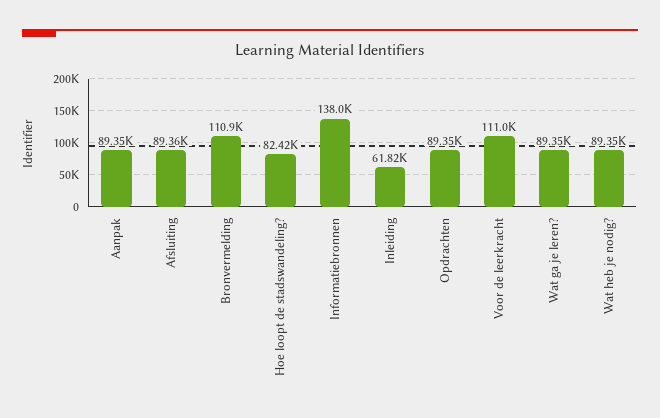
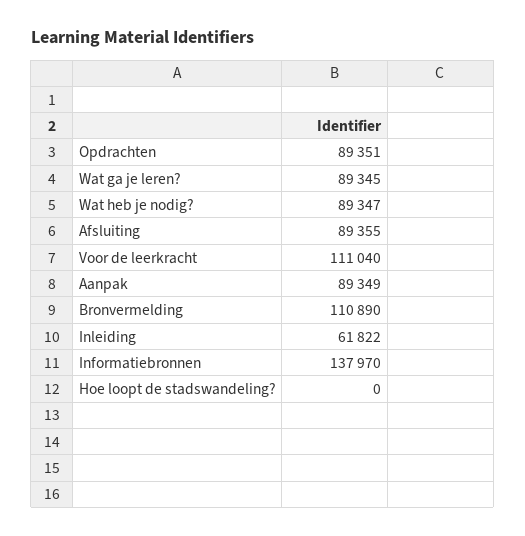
Hoe loopt de stadswandeling?: 82420 -> 0

